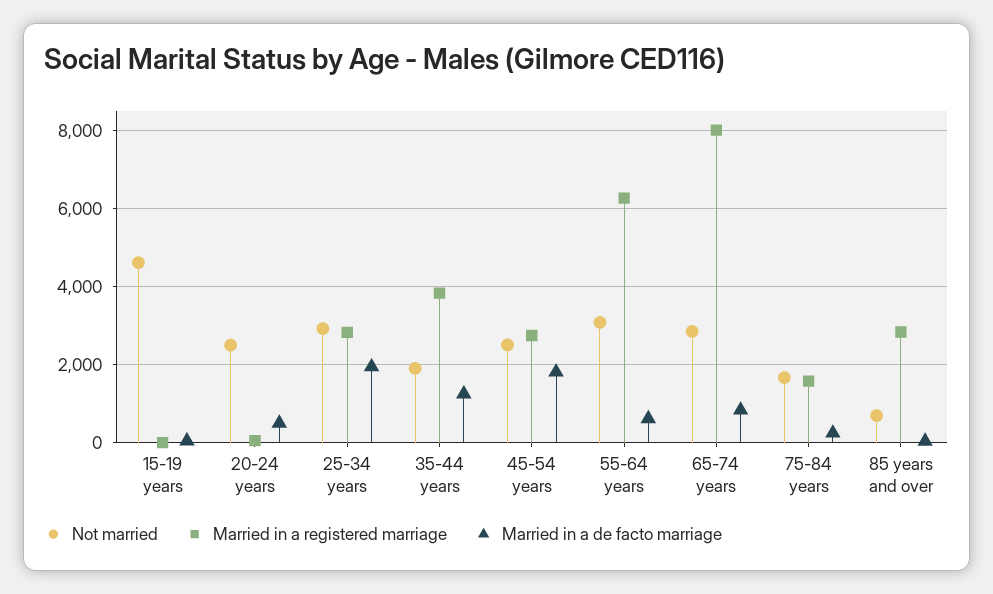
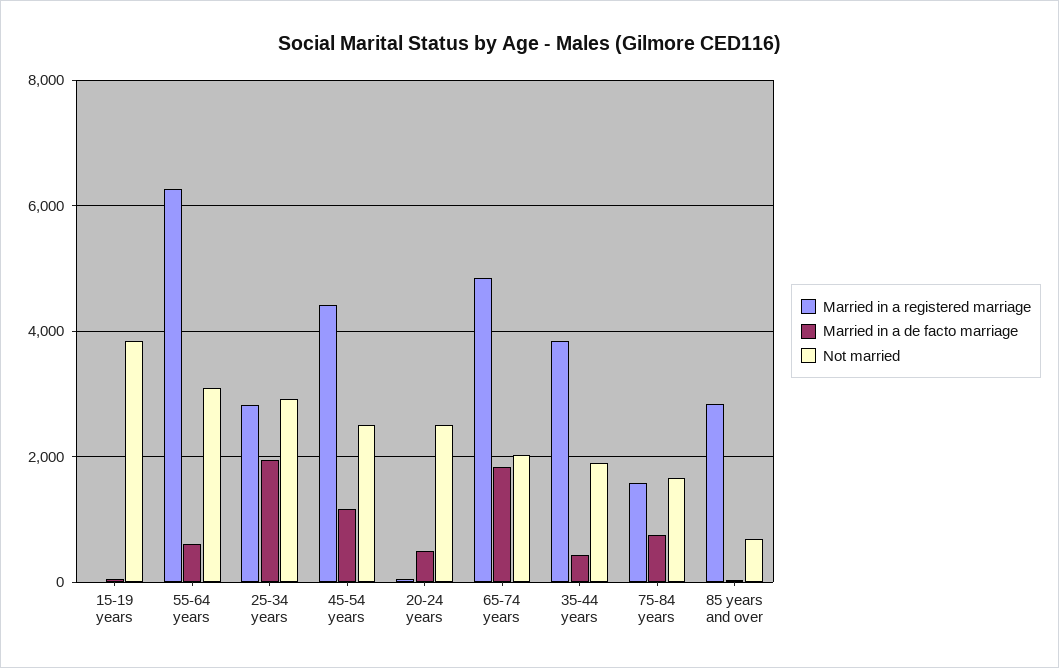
Not married, 15-19 years: 4600 -> 3800
Married in a de facto marriage, 35-44 years: 1200 -> 400
Married in a registered marriage, 45-54 years: 2800 -> 4400
Married in a de facto marriage, 45-54 years: 1800 -> 1200
Not married, 65-74 years: 2800 -> 2000
Married in a registered marriage, 65-74 years: 8000 -> 4800
Married in a de facto marriage, 65-74 years: 800 -> 1800
Married in a de facto marriage, 75-84 years: 200 -> 800

